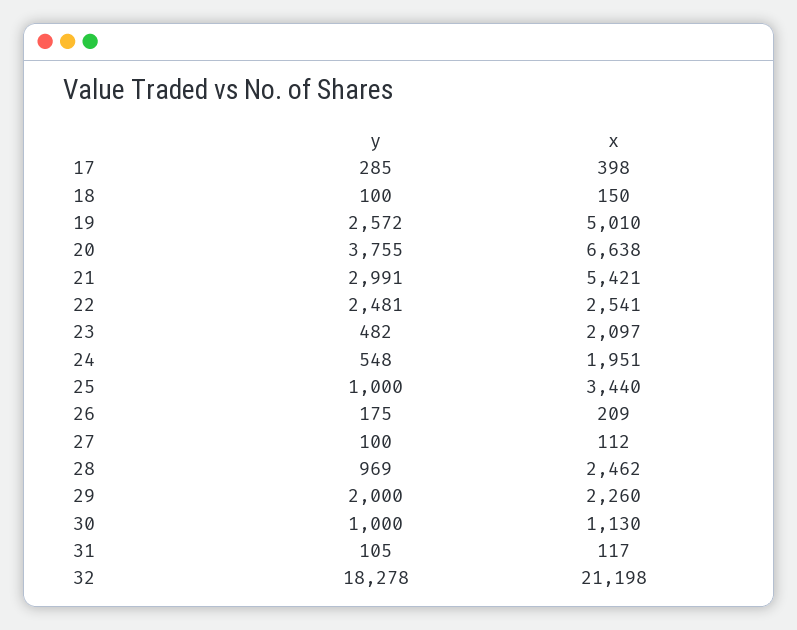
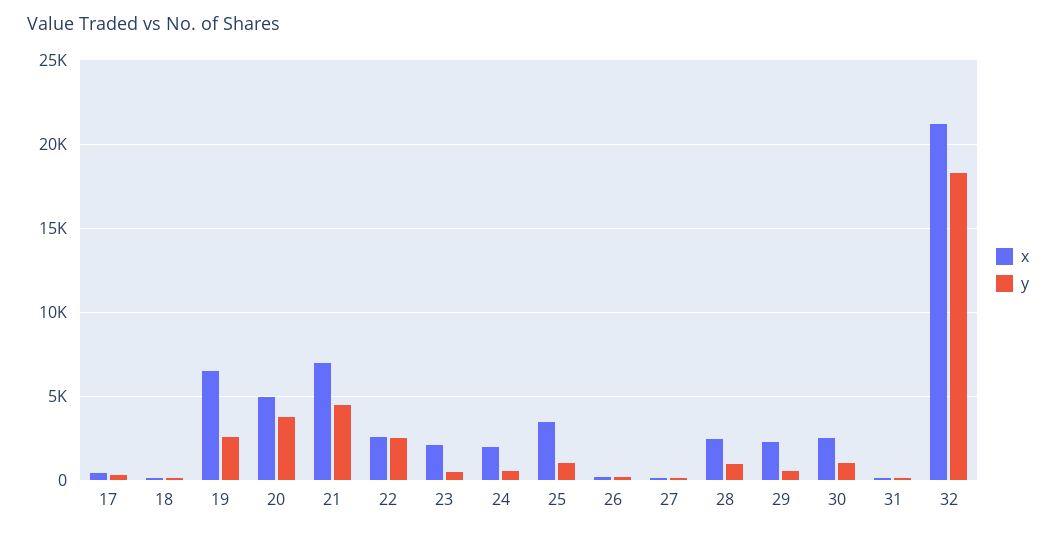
x, 19: 5010 -> 6500
x, 20: 6638 -> 5000
y, 21: 2991 -> 4500
x, 21: 5421 -> 7000
y, 29: 2000 -> 500
x, 30: 1130 -> 2500

